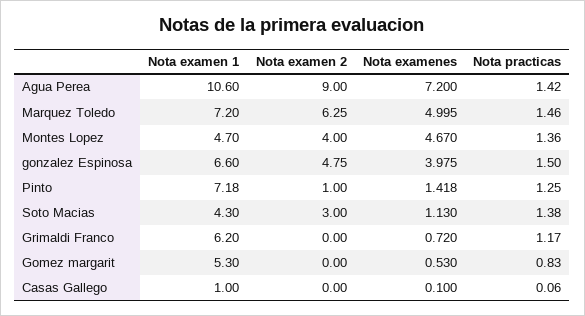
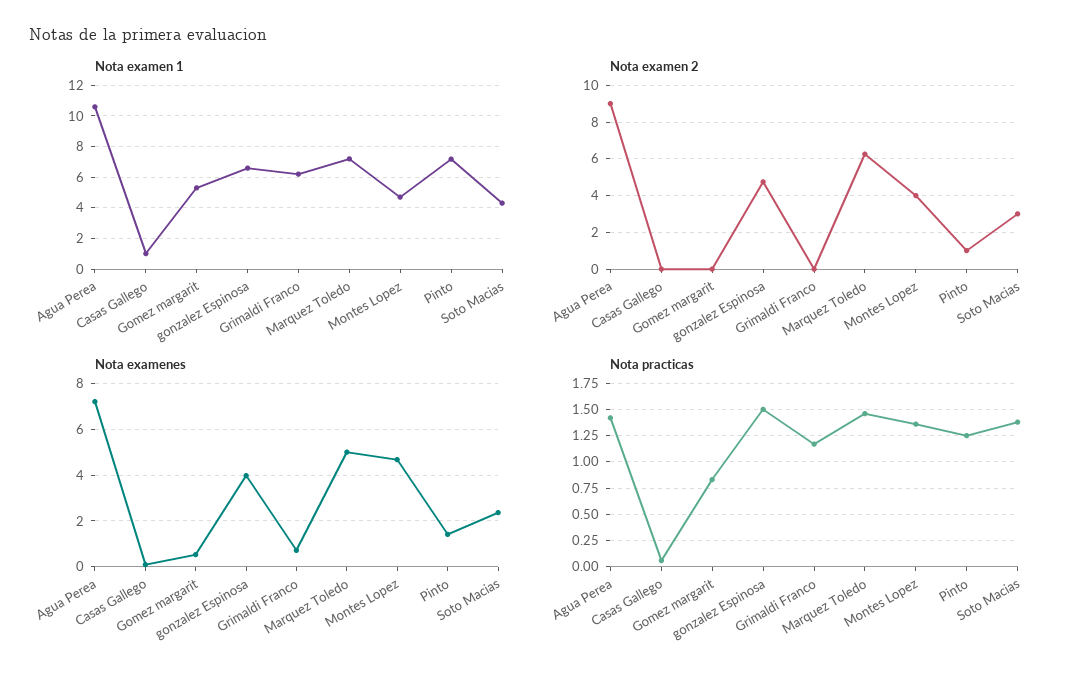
Nota examenes, Soto Macias: 1.13 -> 2.5

